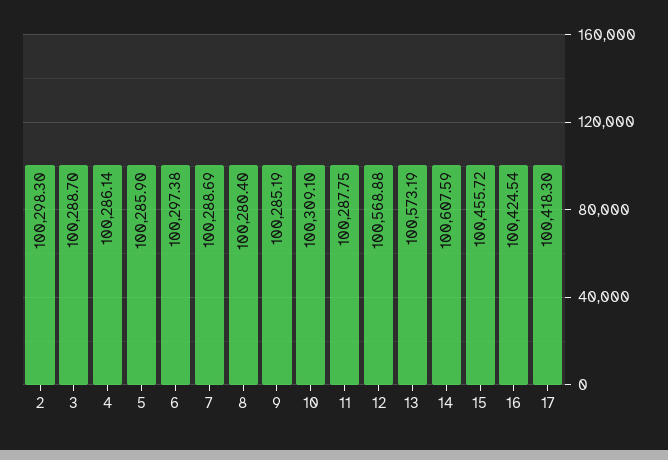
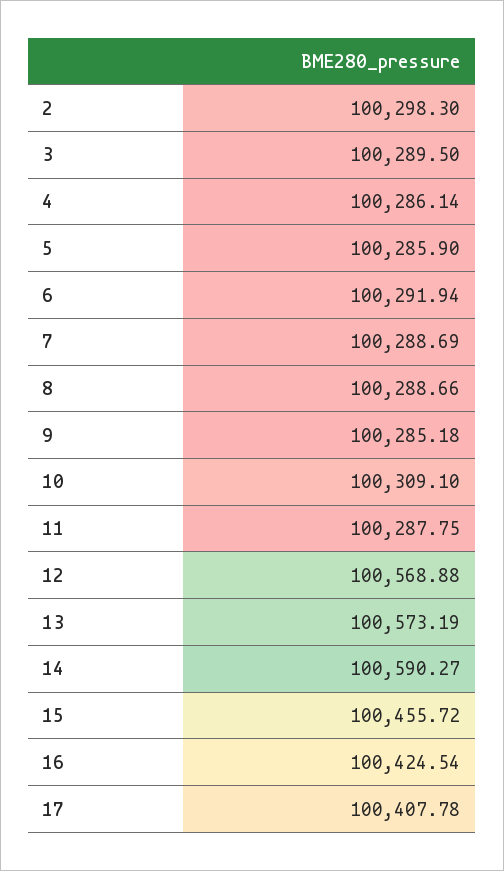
3: 100288.7 -> 100289.5
6: 100297.38 -> 100291.94
8: 100280.4 -> 100288.66
9: 100285.19 -> 100285.18
14: 100607.59 -> 100590.27
17: 100418.3 -> 100407.78

